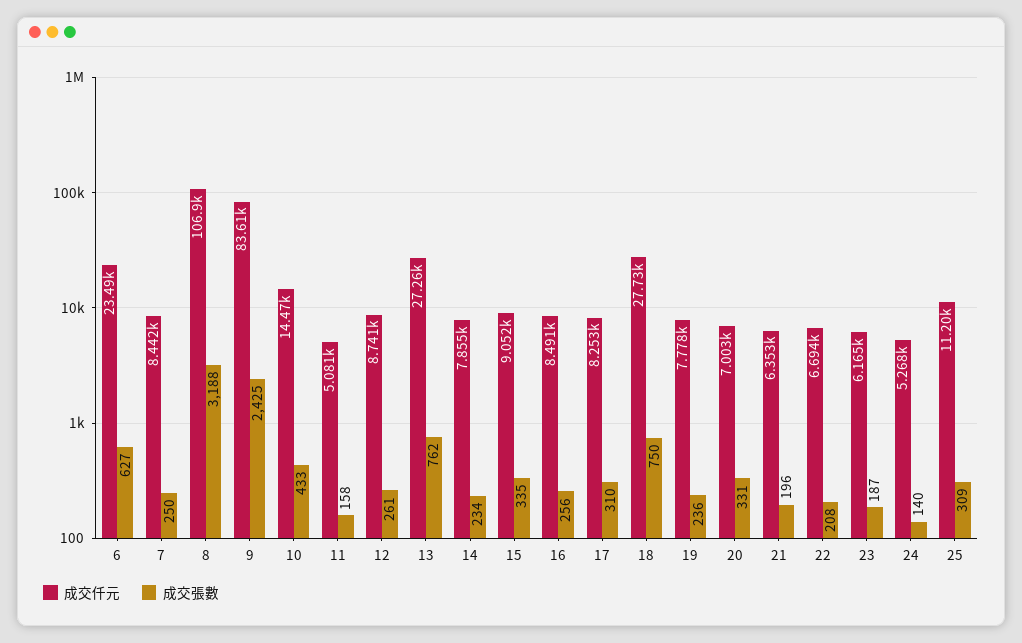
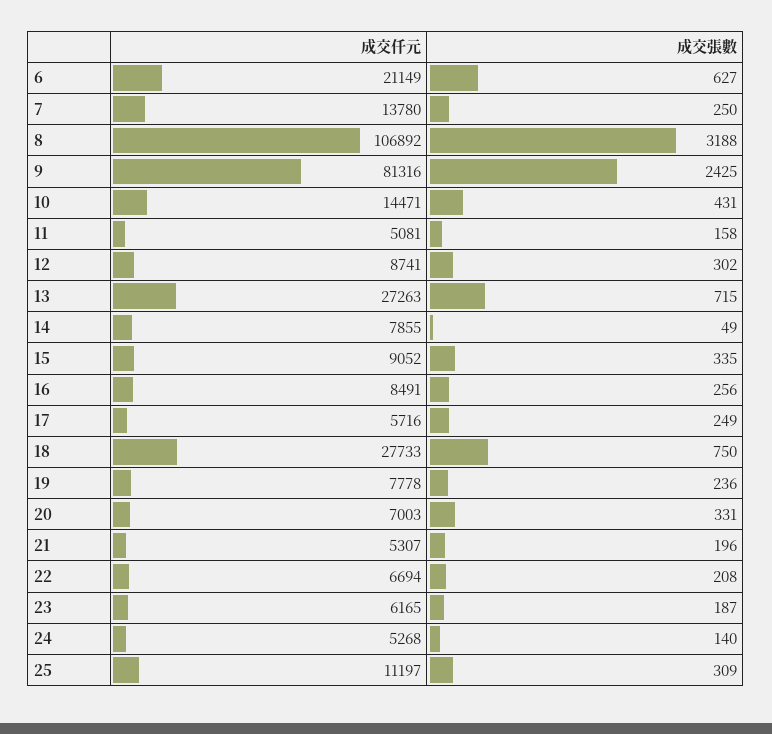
成交仟元, 6: 23490 -> 21149
成交仟元, 7: 8442 -> 13780
成交仟元, 9: 83610 -> 81316
成交張數, 10: 433 -> 431
成交張數, 12: 261 -> 302
成交張數, 13: 762 -> 715
成交張數, 14: 234 -> 49
成交仟元, 17: 8253 -> 5716
成交張數, 17: 310 -> 249
成交仟元, 21: 6353 -> 5307

